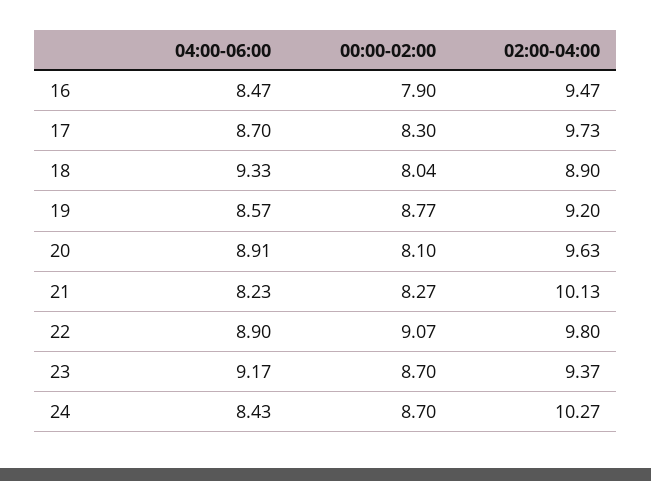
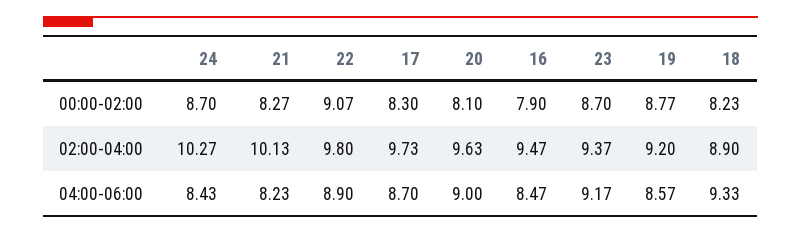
00:00-02:00, 18: 8.04 -> 8.23
04:00-06:00, 20: 8.91 -> 9

